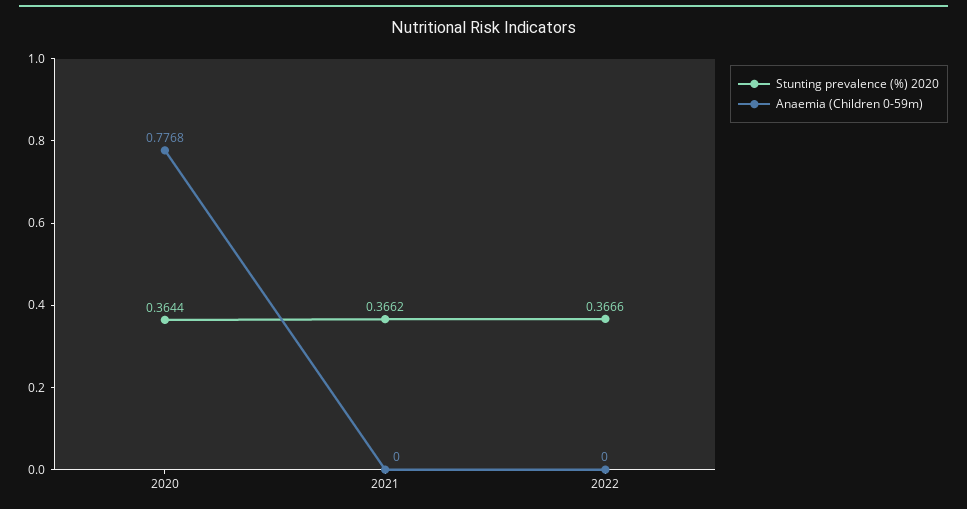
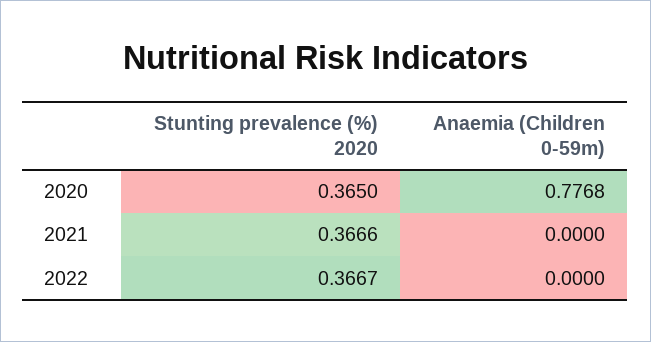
Stunting prevalence (%) 2020, 2020: 0.3644 -> 0.365
Stunting prevalence (%) 2020, 2021: 0.3662 -> 0.3666
Stunting prevalence (%) 2020, 2022: 0.3666 -> 0.3667

